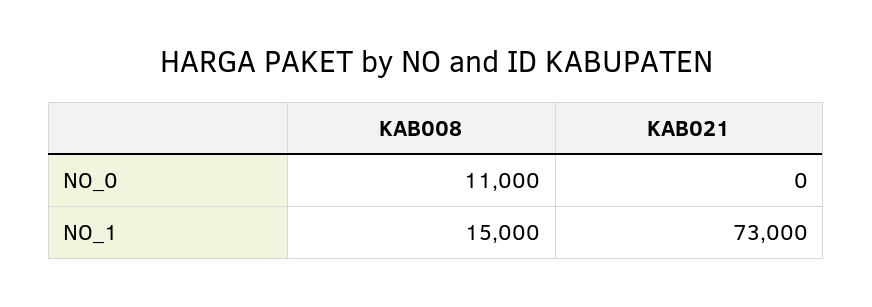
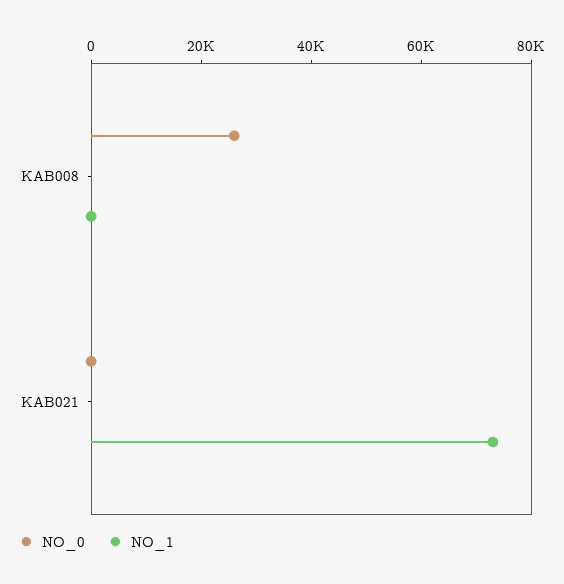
NO_0, KAB008: 11000 -> 25000
NO_1, KAB008: 15000 -> 0

